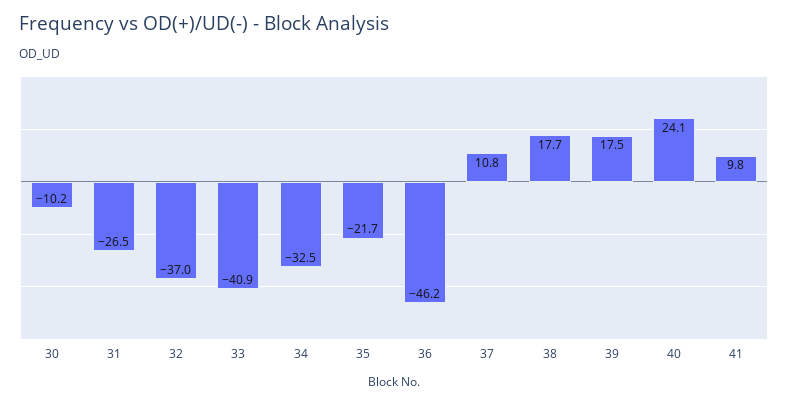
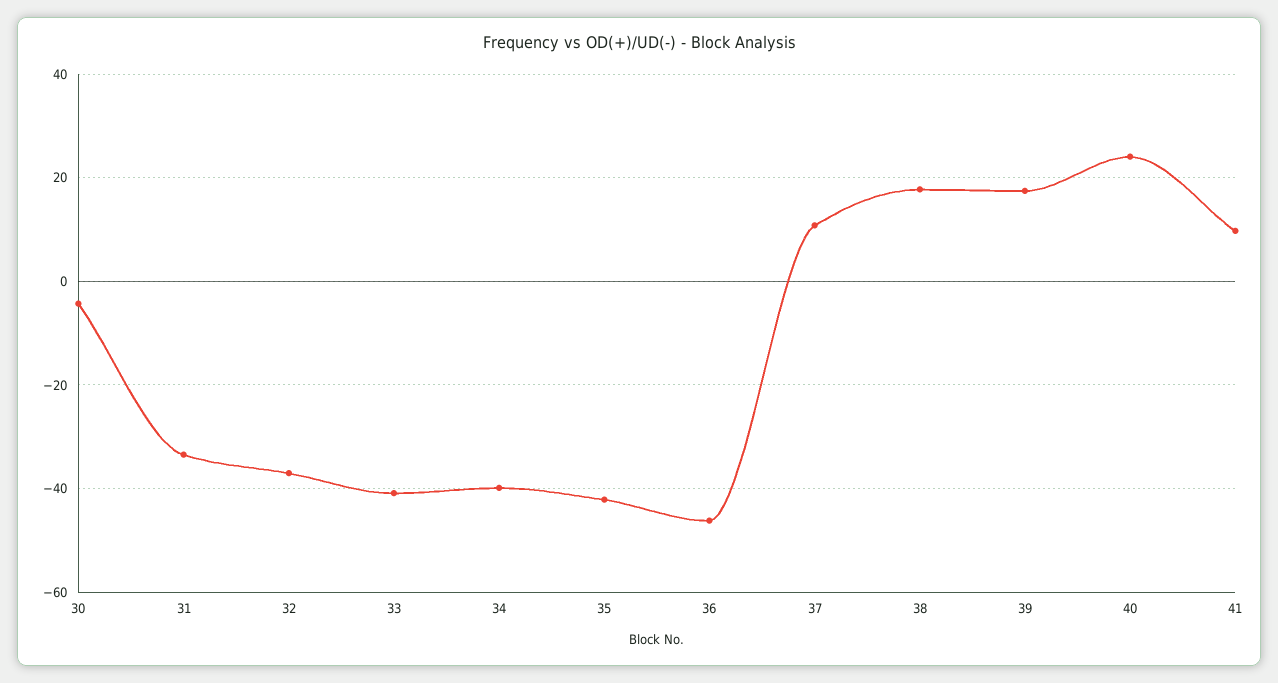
30: -10.2 -> -4
31: -26.5 -> -34
34: -32.5 -> -40
35: -21.7 -> -42

